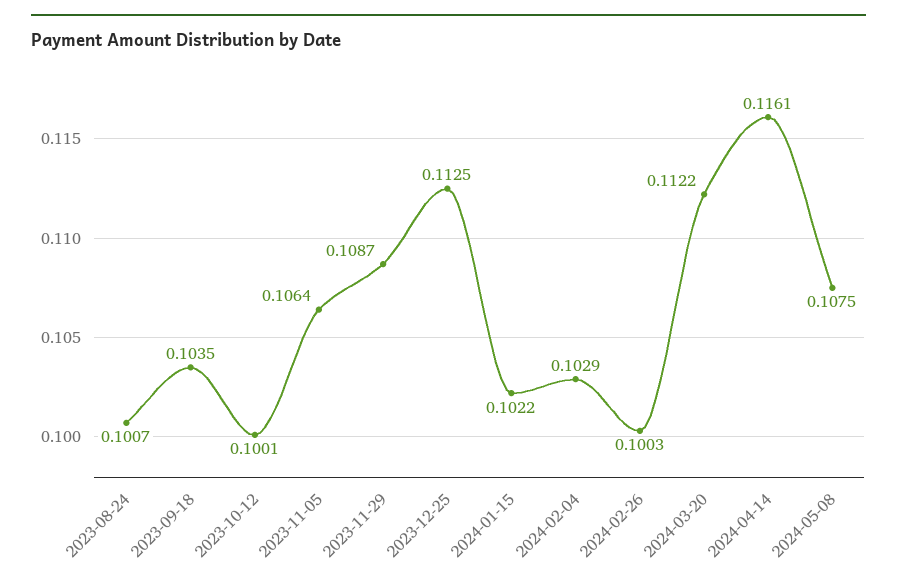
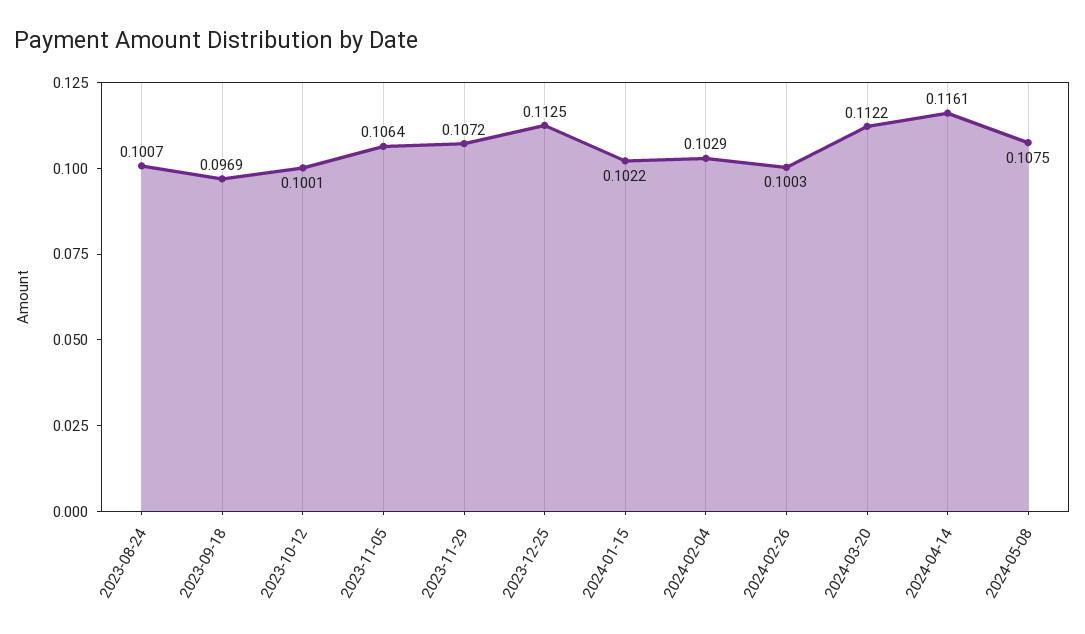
2023-09-18: 0.1035 -> 0.0969
2023-11-29: 0.1087 -> 0.1072

